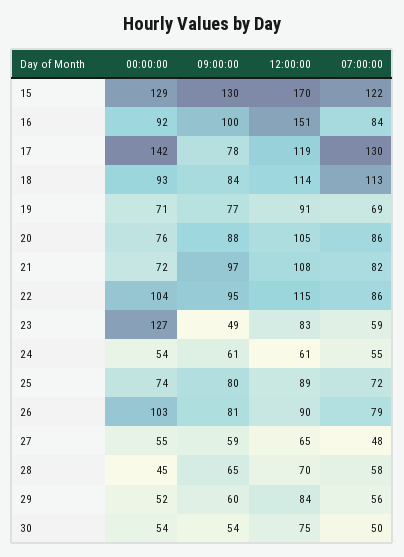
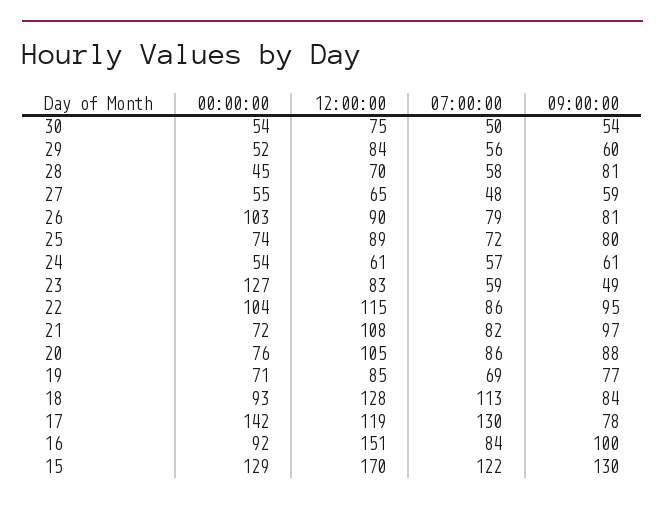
12:00:00, 18: 114 -> 128
12:00:00, 19: 91 -> 85
07:00:00, 24: 55 -> 57
09:00:00, 28: 65 -> 81

